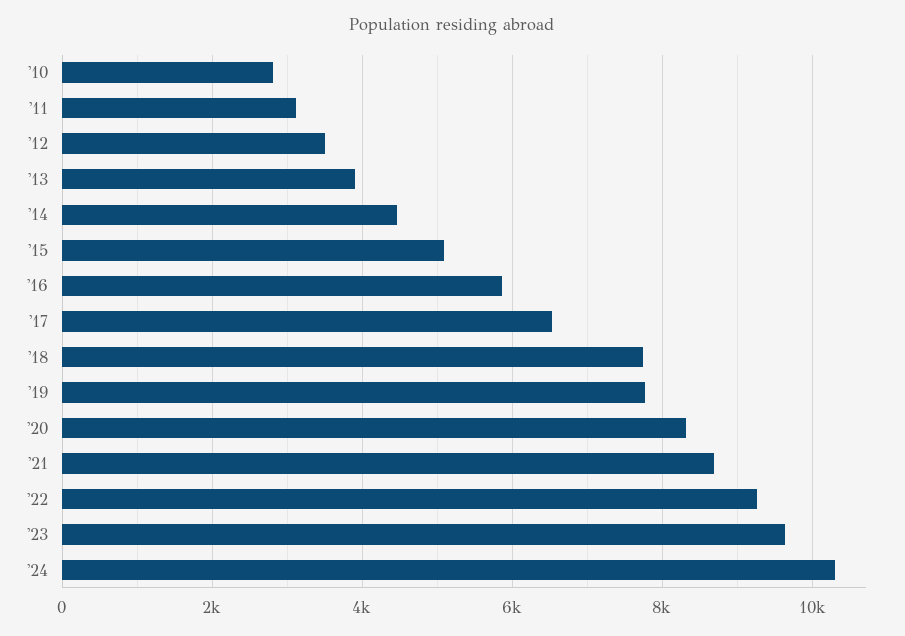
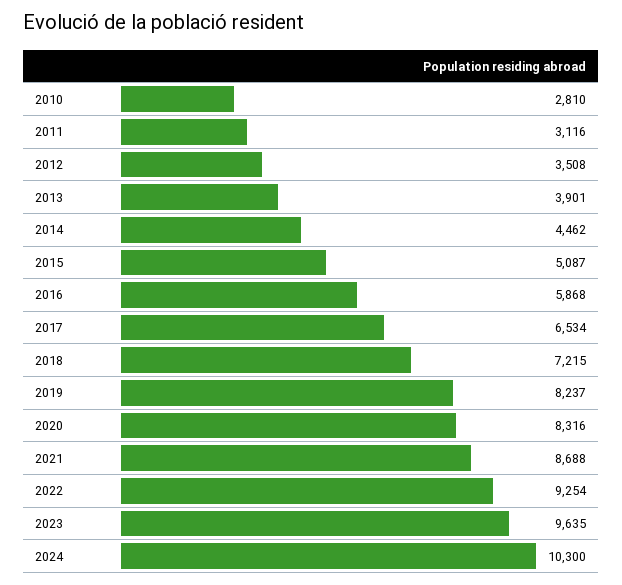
'18: 7800 -> 7215
'19: 7800 -> 8237

